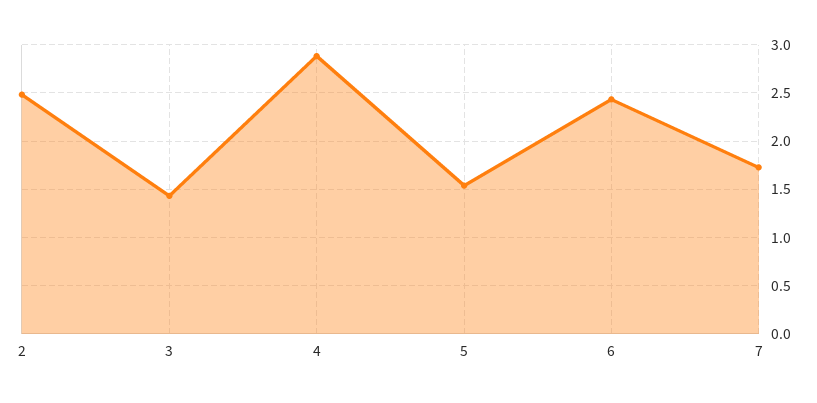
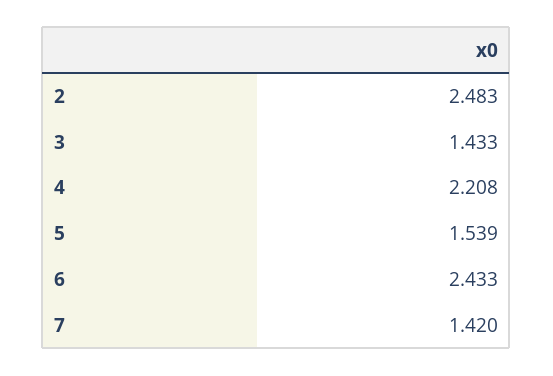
4: 2.9 -> 2.208
7: 1.7 -> 1.42

